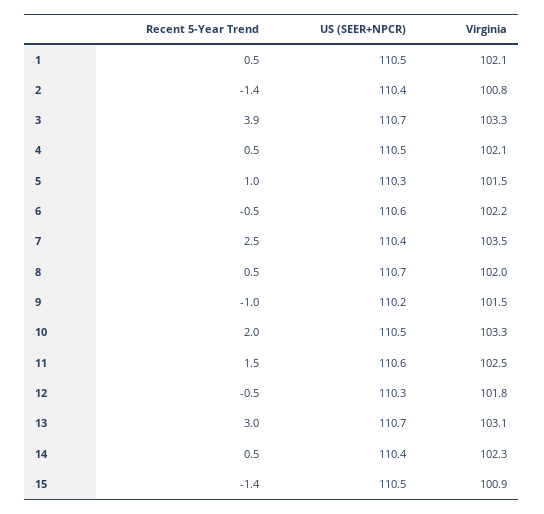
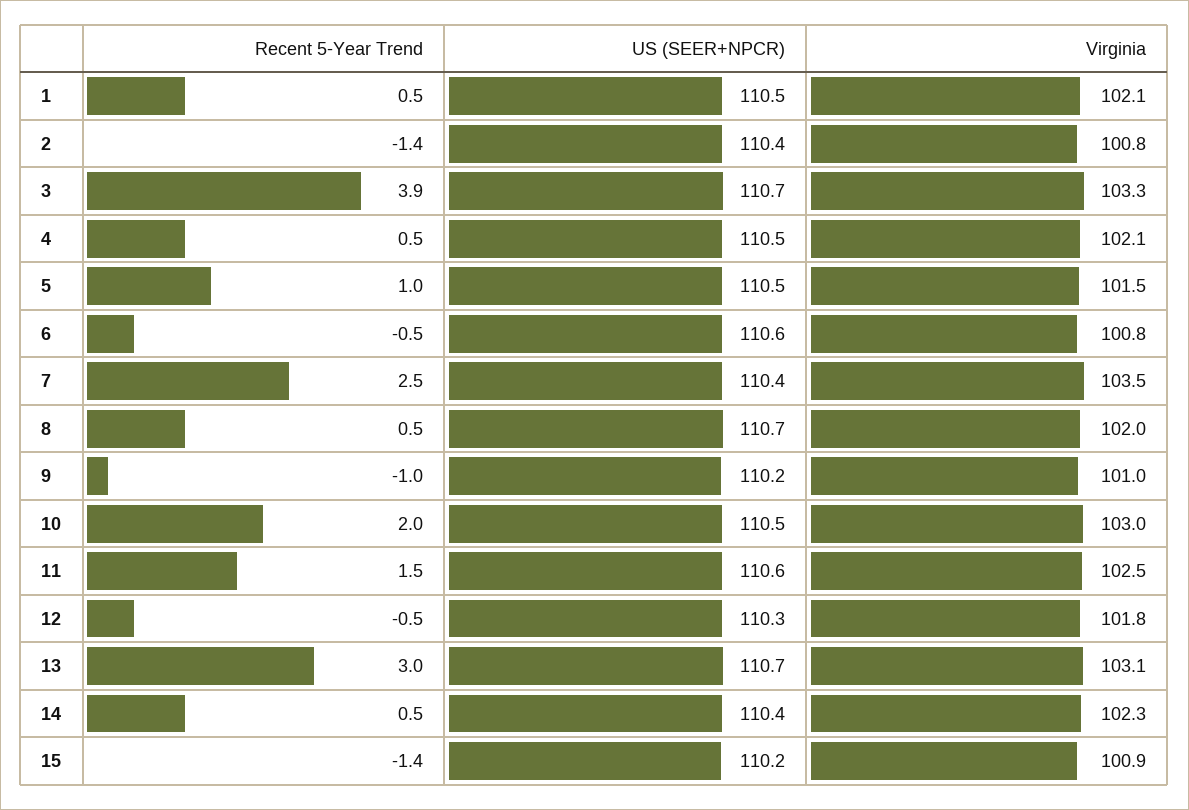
US (SEER+NPCR), 5: 110.3 -> 110.5
Virginia, 6: 102.2 -> 100.8
Virginia, 9: 101.5 -> 101
Virginia, 10: 103.3 -> 103
US (SEER+NPCR), 15: 110.5 -> 110.2

